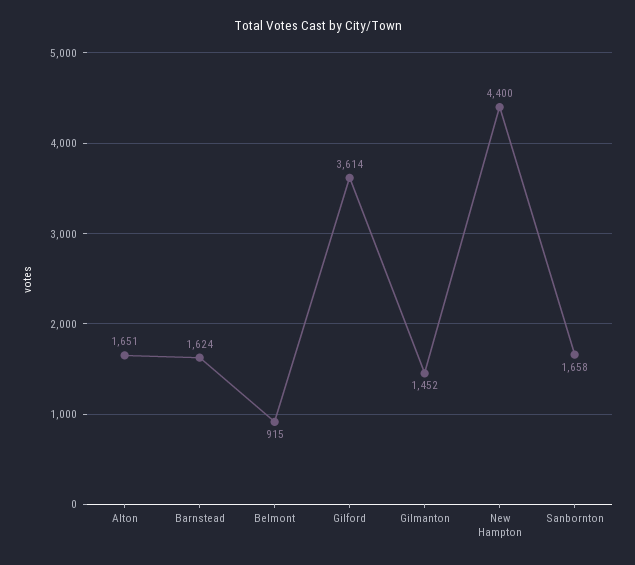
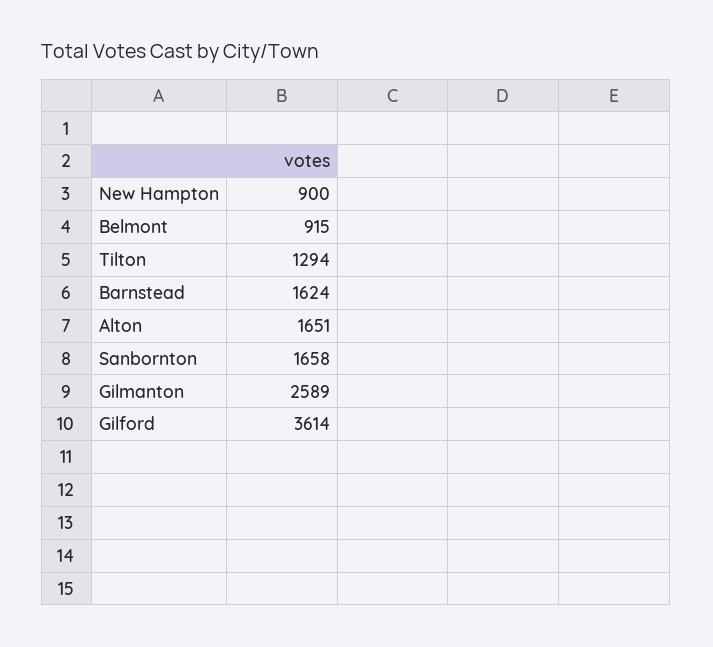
Gilmanton: 1452 -> 2589
New Hampton: 4400 -> 900
Tilton: none -> 1294

